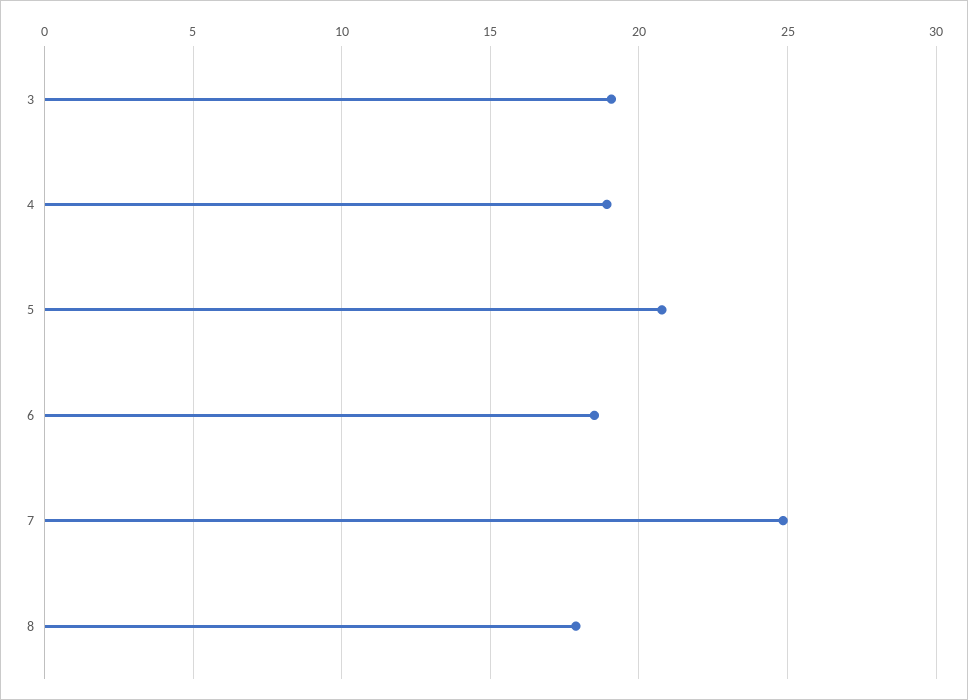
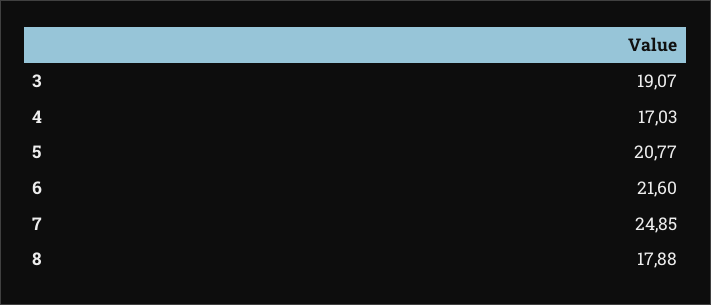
4: 19 -> 17.03
6: 18.5 -> 21.6

